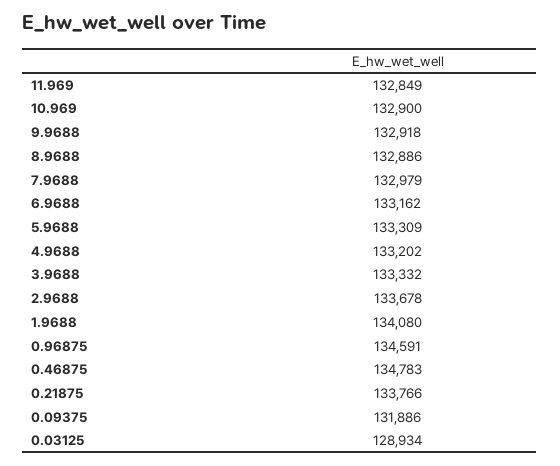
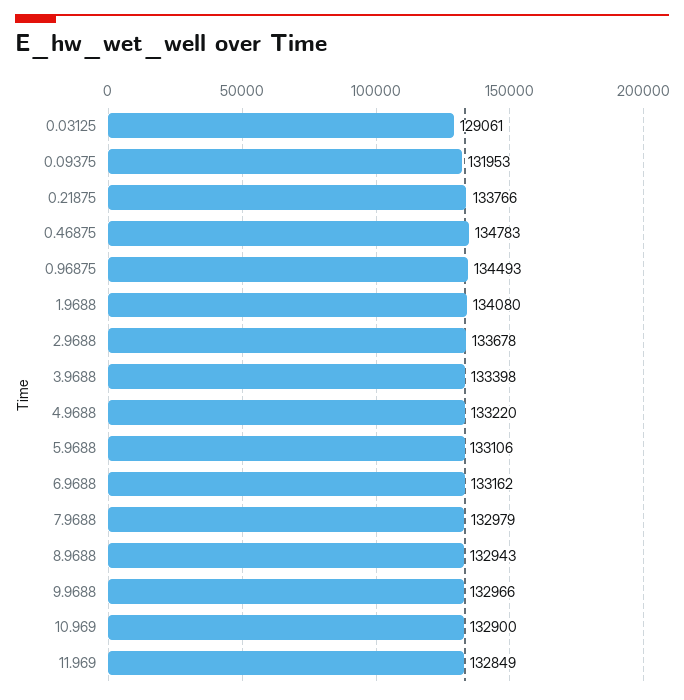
9.9688: 132918 -> 132966
8.9688: 132886 -> 132943
5.9688: 133309 -> 133106
4.9688: 133202 -> 133220
3.9688: 133332 -> 133398
0.96875: 134591 -> 134493
0.09375: 131886 -> 131953
0.03125: 128934 -> 129061

